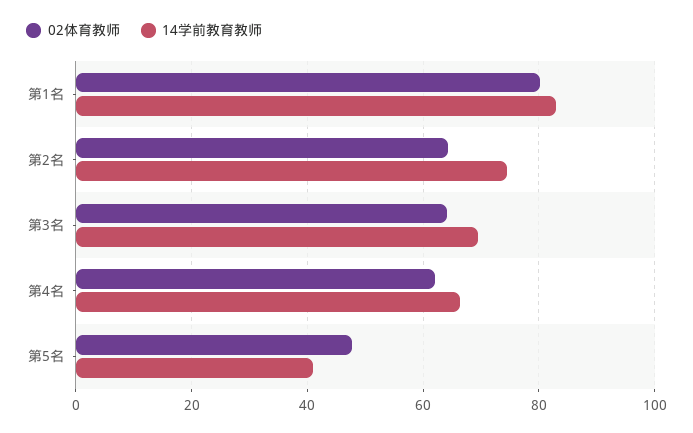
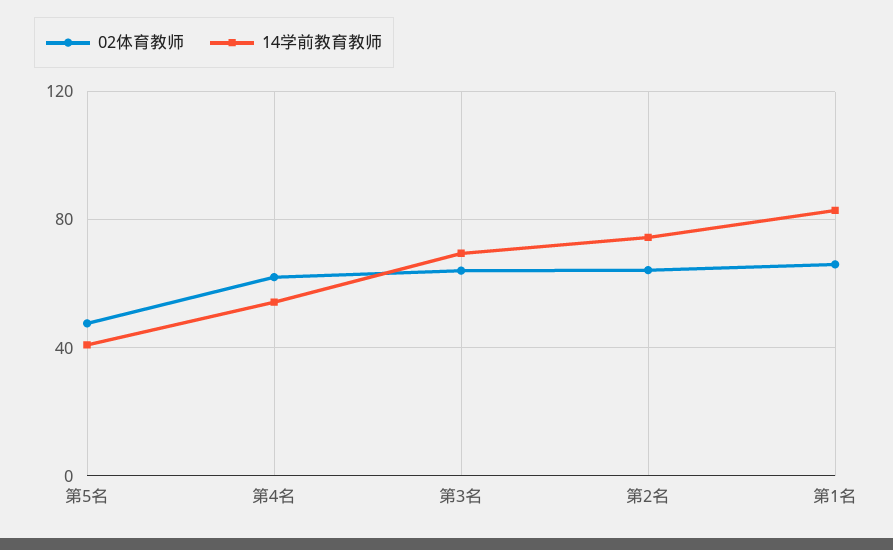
02体育教师, 第1名: 80 -> 65
14学前教育教师, 第4名: 66 -> 55

